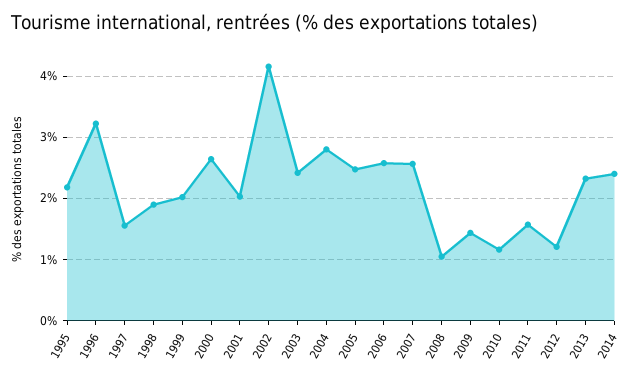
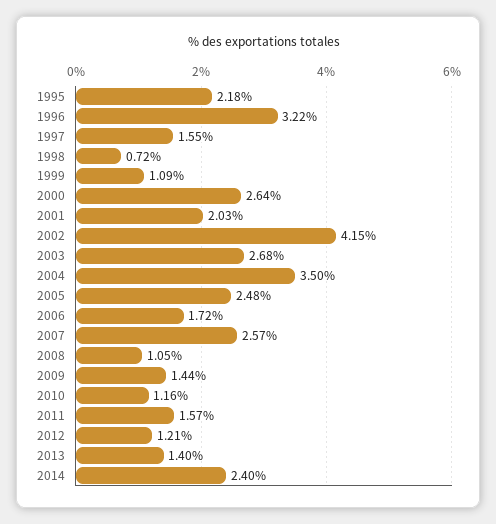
1998: 1.9 -> 0.72
1999: 2 -> 1.09
2003: 2.4 -> 2.68
2004: 2.8 -> 3.5
2006: 2.6 -> 1.72
2013: 2.3 -> 1.4

